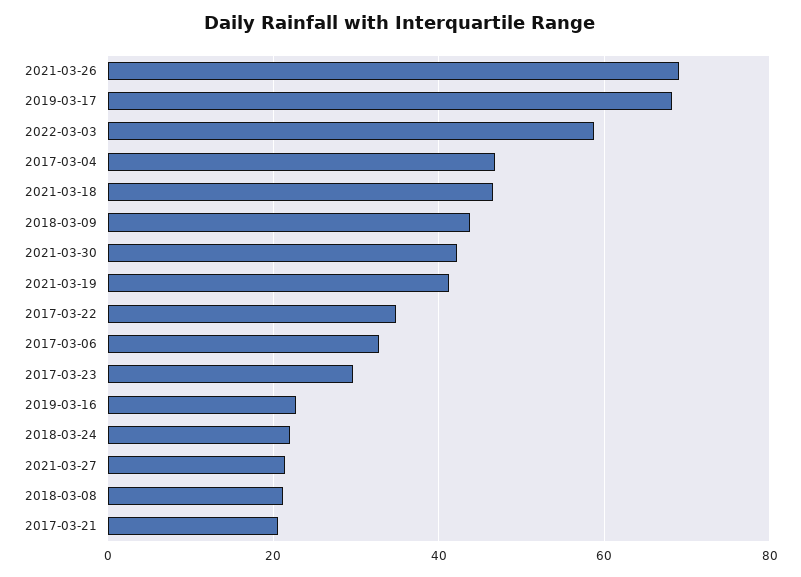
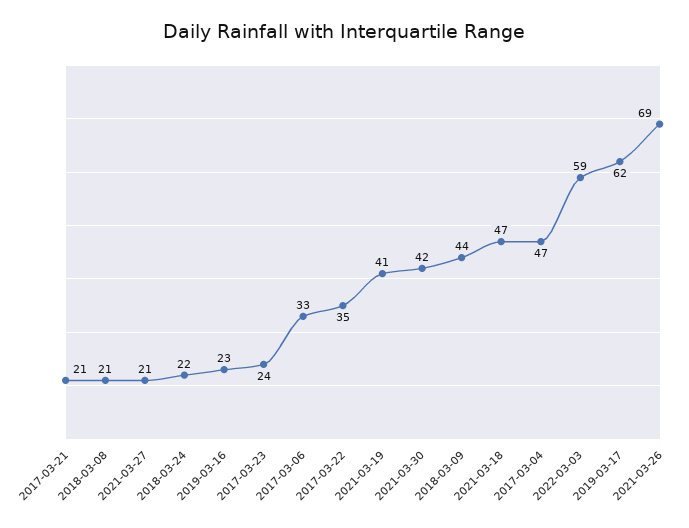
2019-03-17: 68 -> 62
2017-03-23: 30 -> 24

